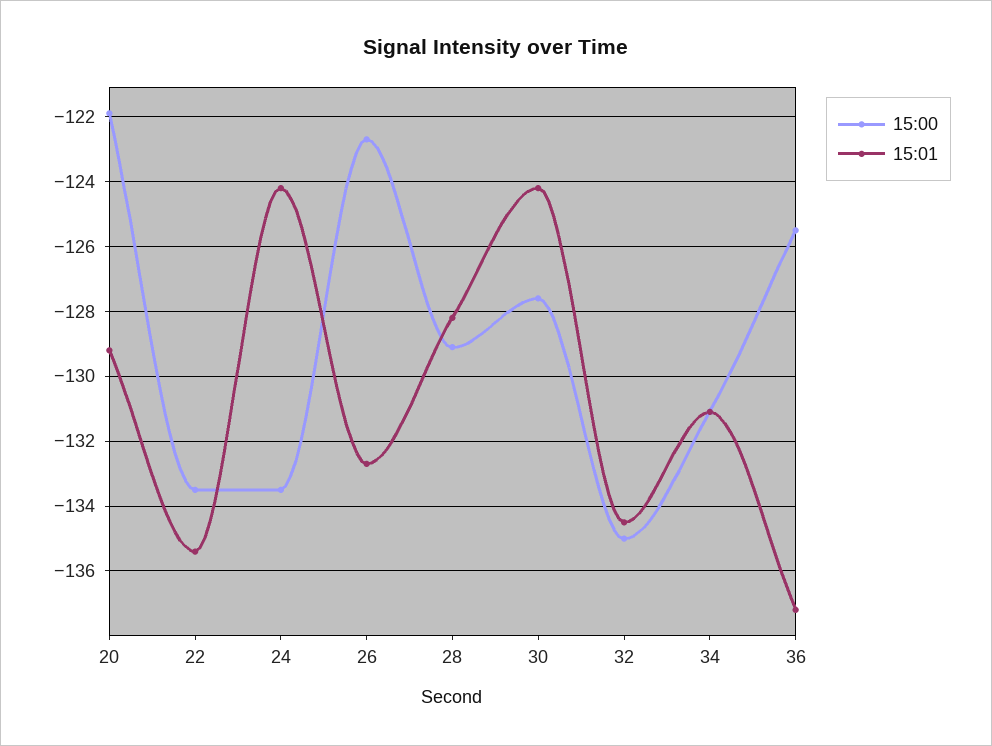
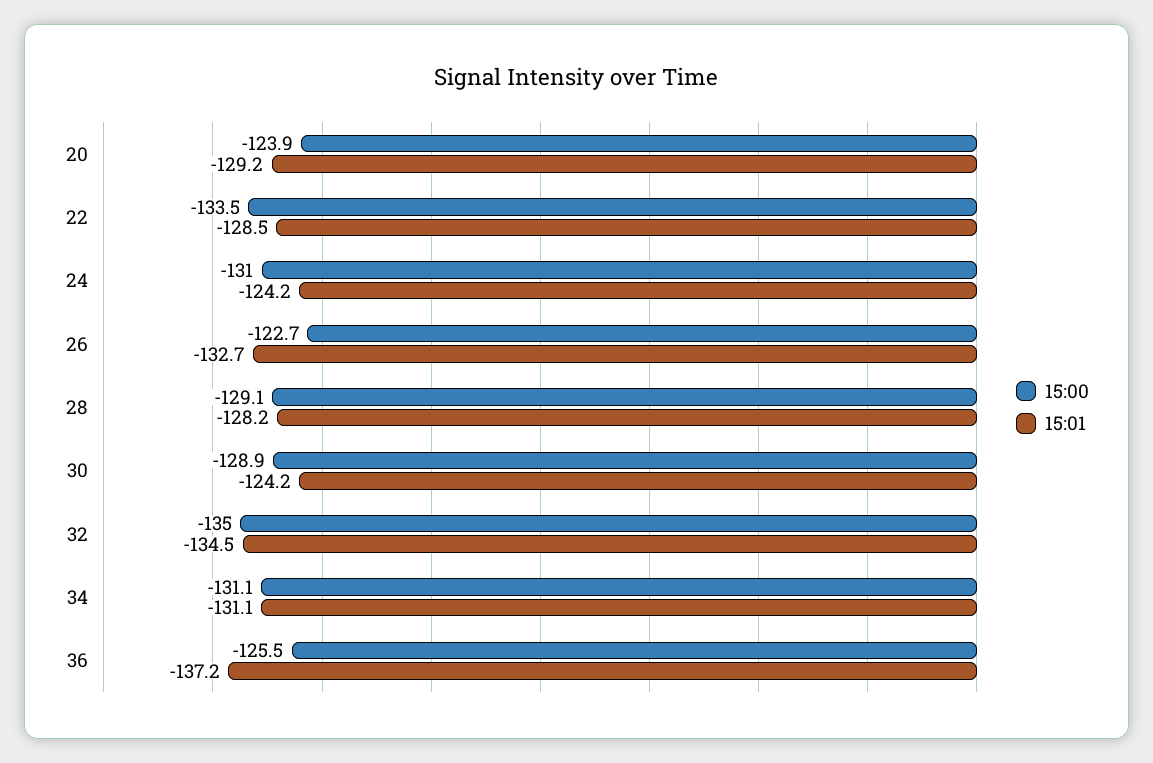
15:00, 20: -122 -> -123.9
15:01, 22: -135.5 -> -128.5
15:00, 24: -133.5 -> -131
15:00, 30: -127.5 -> -128.9

